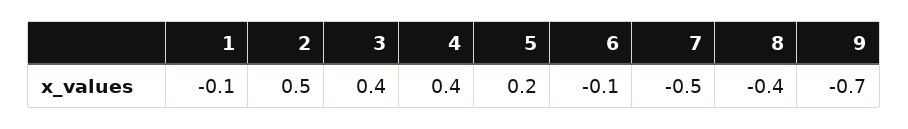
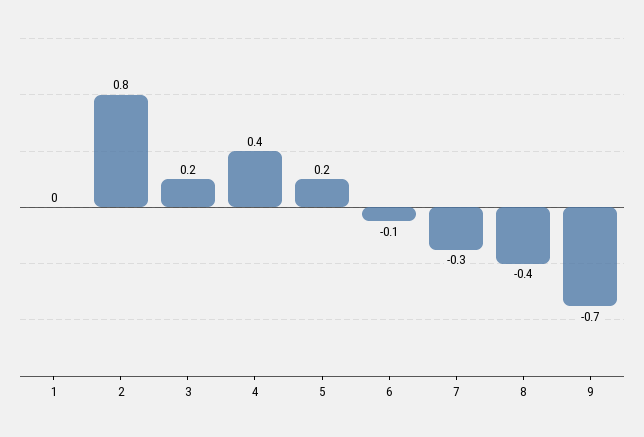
1: -0.1 -> 0
2: 0.5 -> 0.8
3: 0.4 -> 0.2
7: -0.5 -> -0.3

